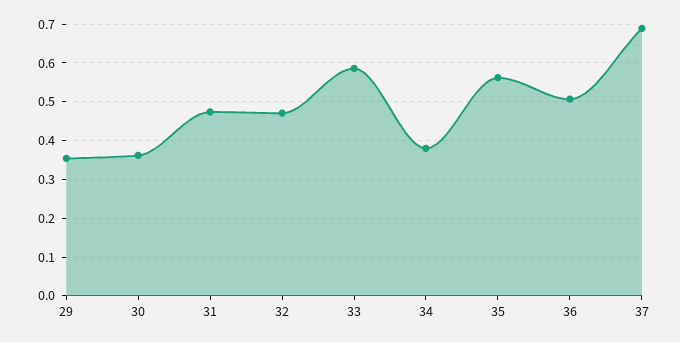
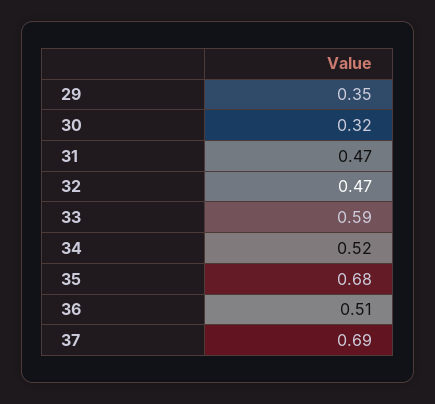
30: 0.36 -> 0.32
34: 0.38 -> 0.52
35: 0.56 -> 0.68

